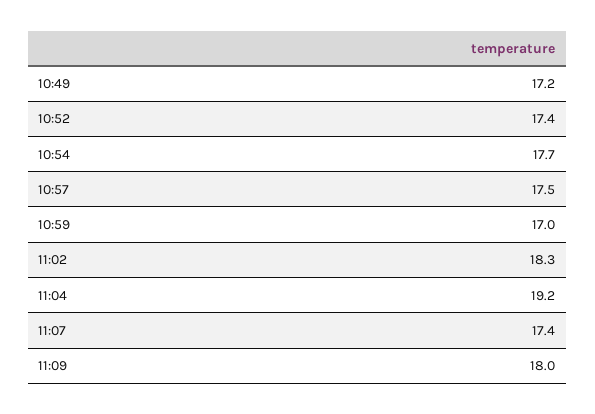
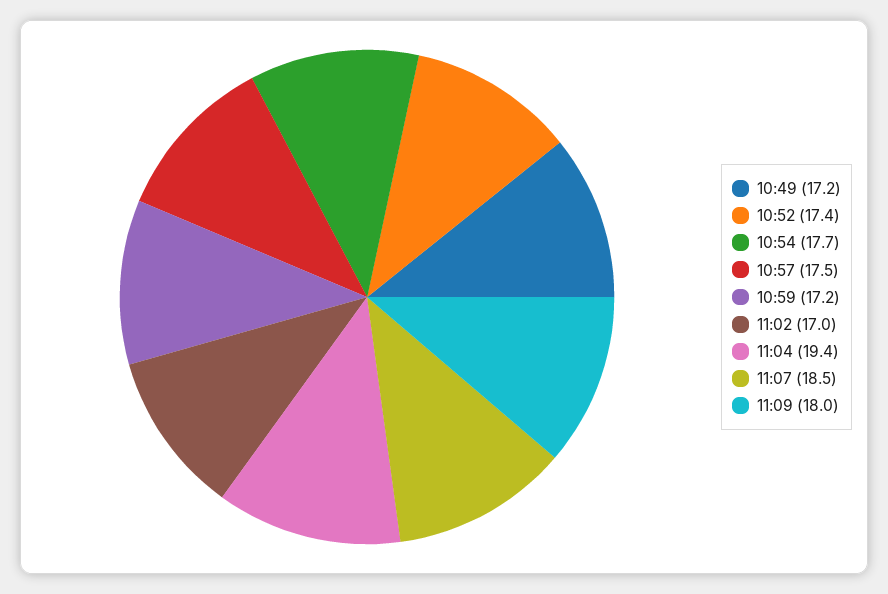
10:59: 17 -> 17.2
11:02: 18.3 -> 17
11:04: 19.2 -> 19.4
11:07: 17.4 -> 18.5

